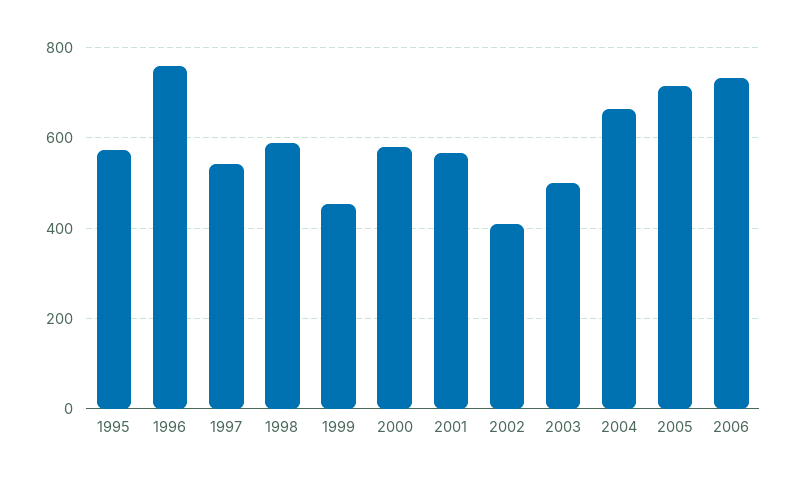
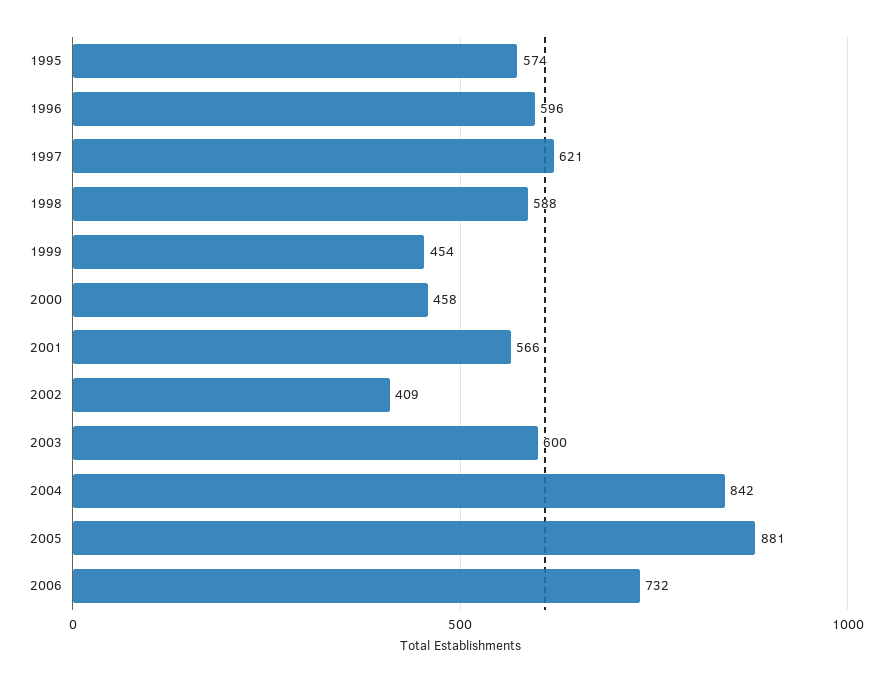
1996: 760 -> 596
1997: 540 -> 621
2000: 580 -> 458
2003: 500 -> 600
2004: 660 -> 842
2005: 720 -> 881

